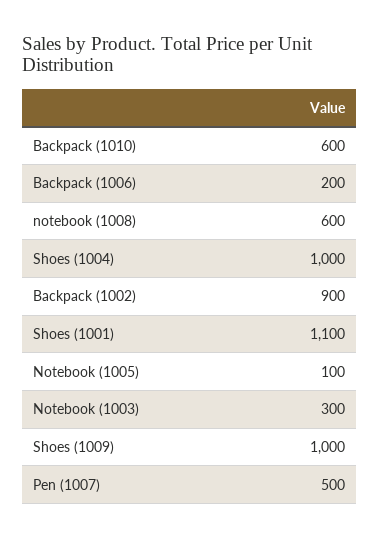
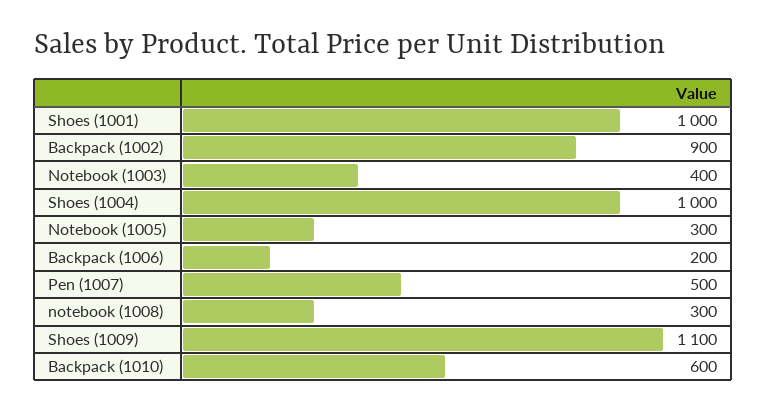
notebook (1008): 600 -> 300
Shoes (1001): 1100 -> 1000
Notebook (1005): 100 -> 300
Notebook (1003): 300 -> 400
Shoes (1009): 1000 -> 1100

